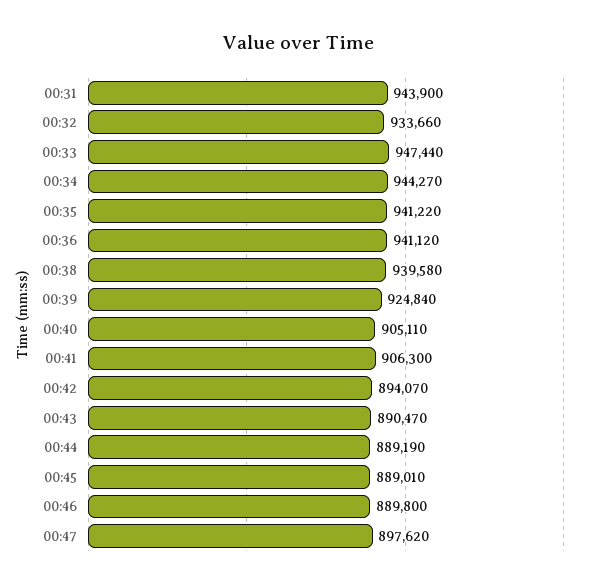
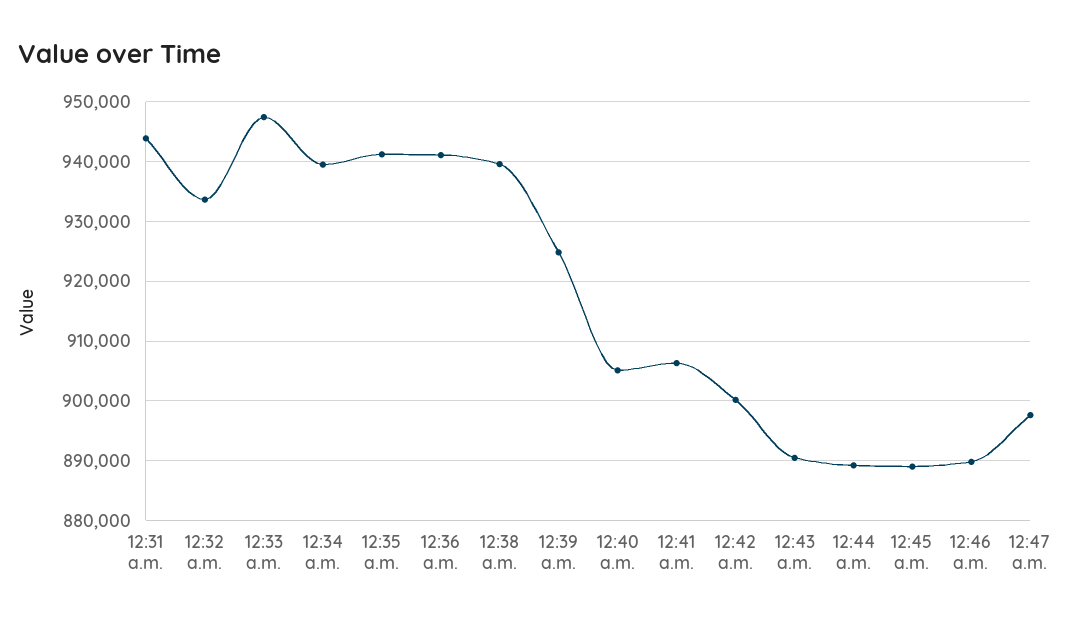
00:34: 944270 -> 940000
00:42: 894070 -> 900000

